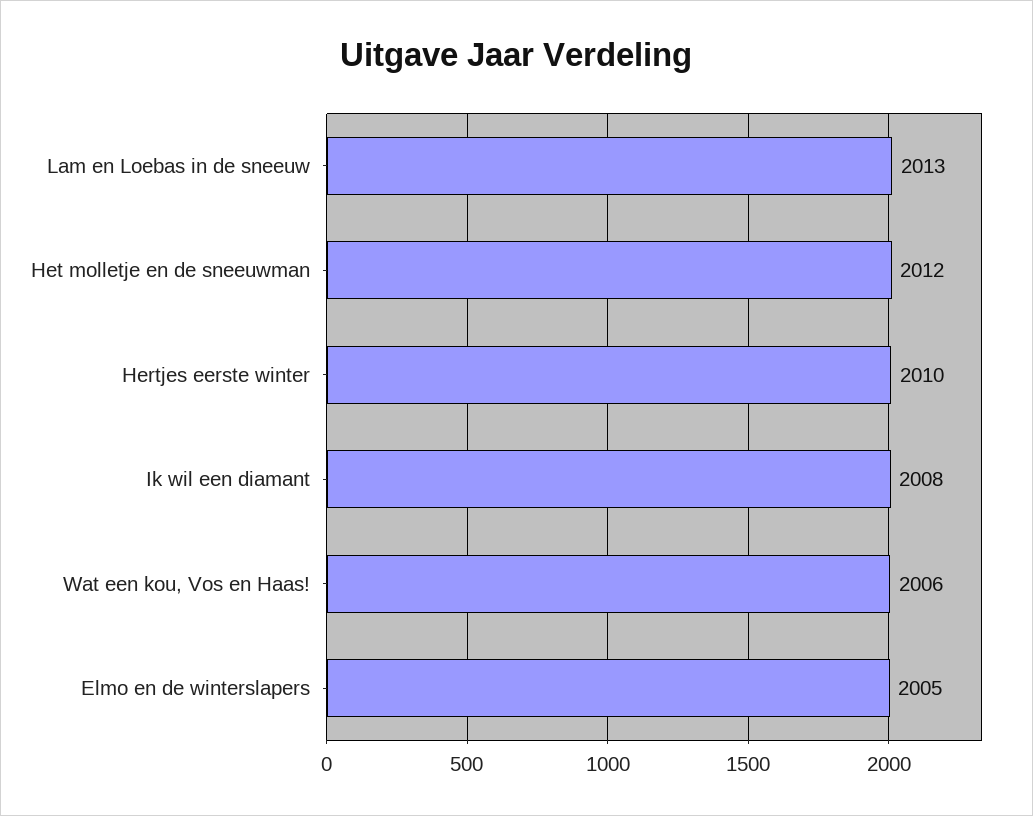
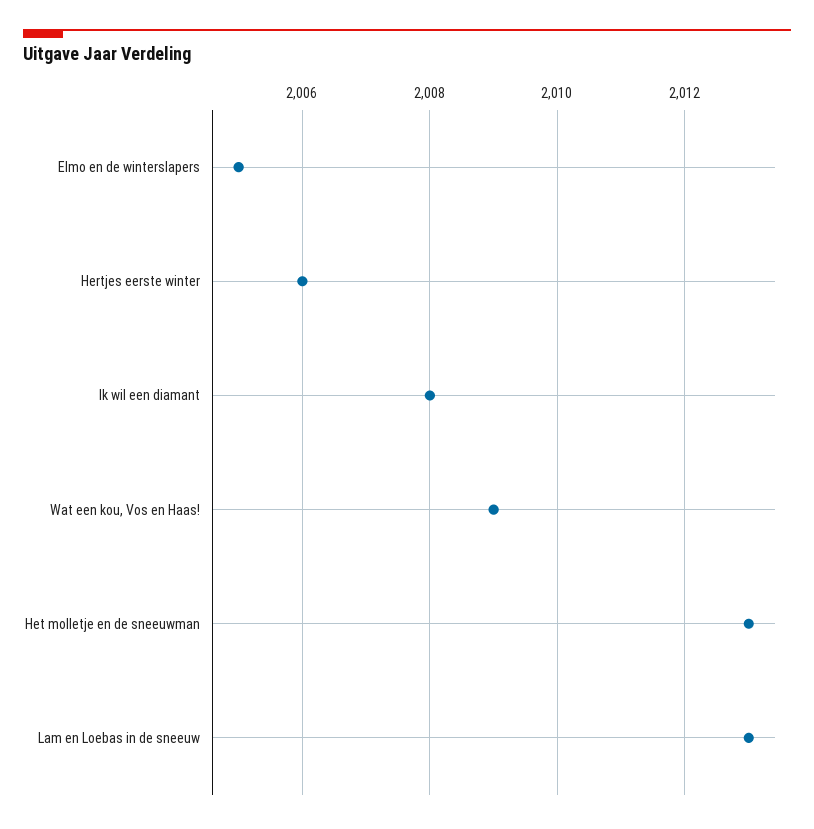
Het molletje en de sneeuwman: 2012 -> 2013
Hertjes eerste winter: 2010 -> 2006
Wat een kou, Vos en Haas!: 2006 -> 2009

